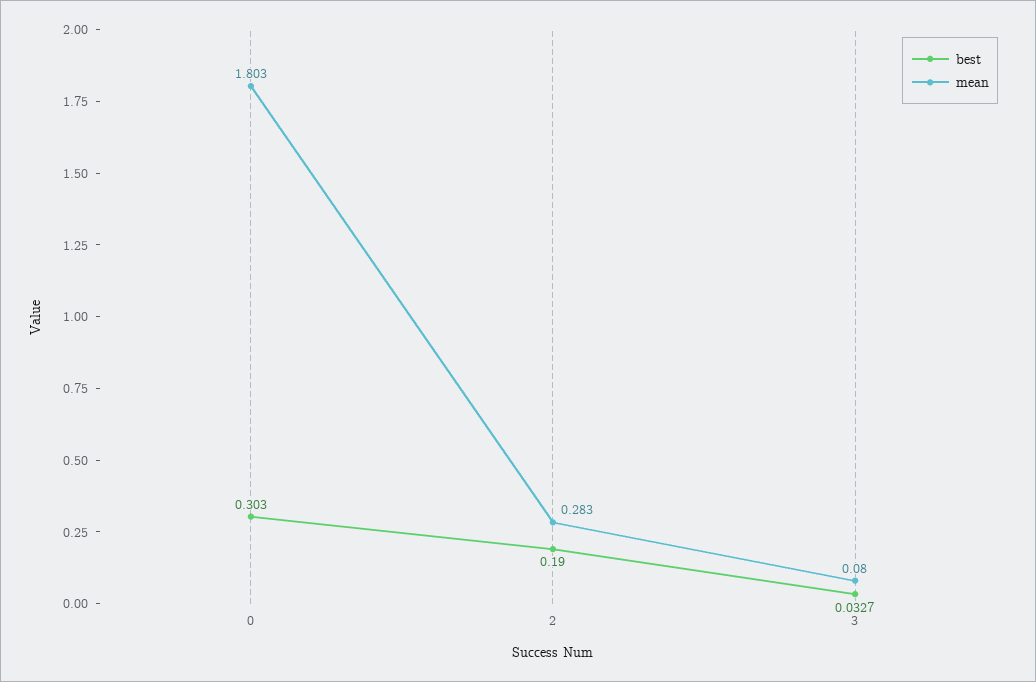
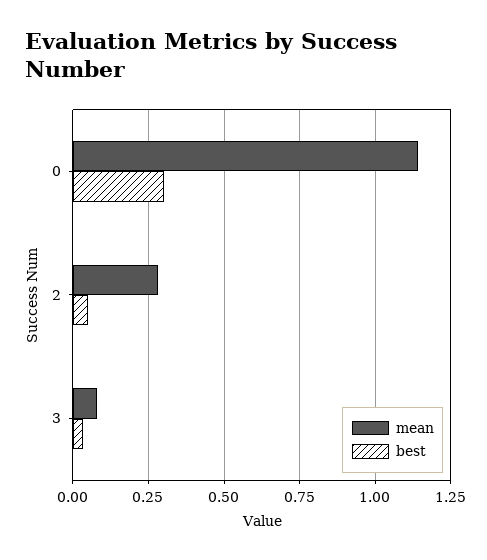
mean, 0: 1.803 -> 1.15
best, 2: 0.19 -> 0.05

